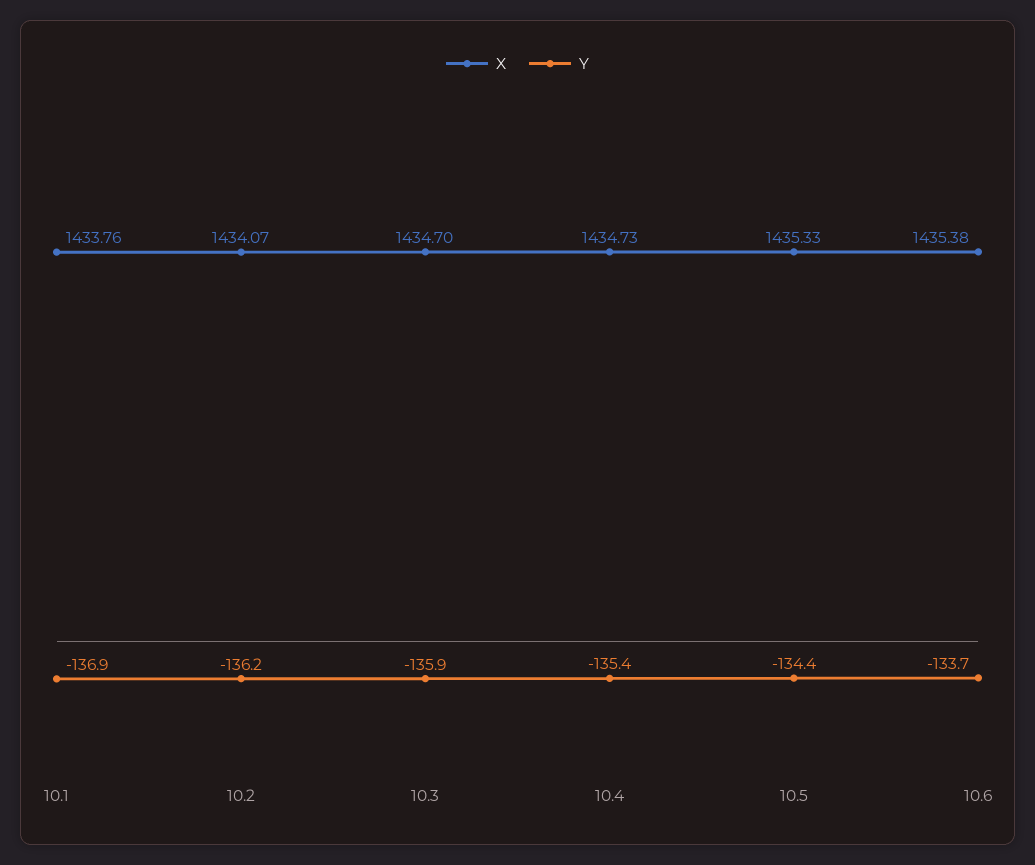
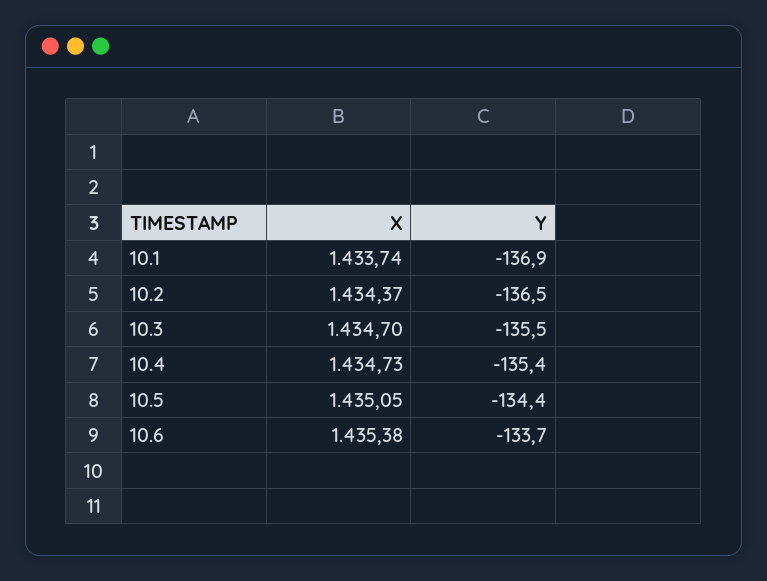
X, 10.1: 1433.76 -> 1433.74
X, 10.2: 1434.07 -> 1434.37
Y, 10.2: -136.2 -> -136.5
Y, 10.3: -135.9 -> -135.5
X, 10.5: 1435.33 -> 1435.05

